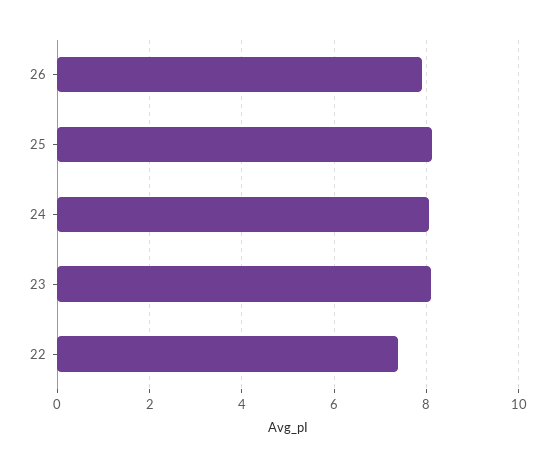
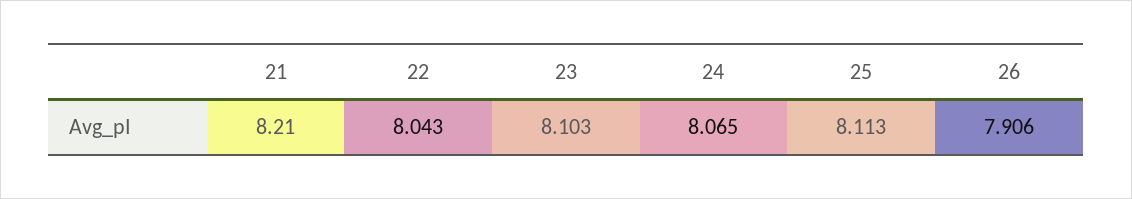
22: 7.4 -> 8.043
21: none -> 8.21

